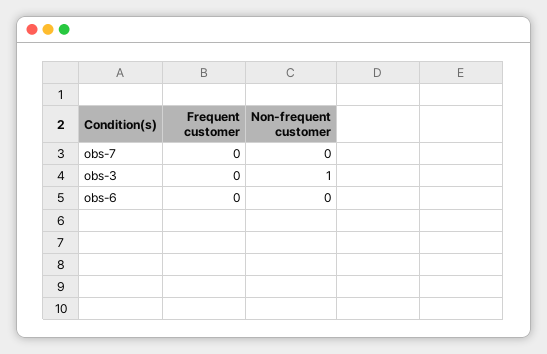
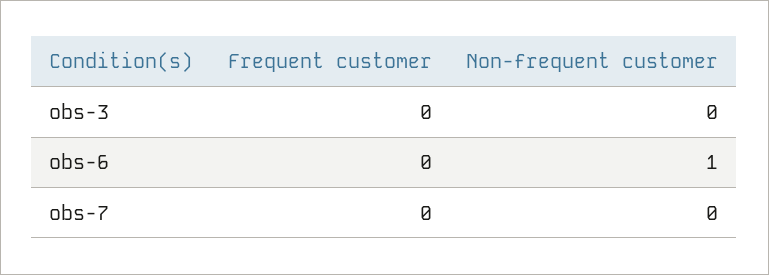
Non-frequent customer, obs-3: 1 -> 0
Non-frequent customer, obs-6: 0 -> 1

